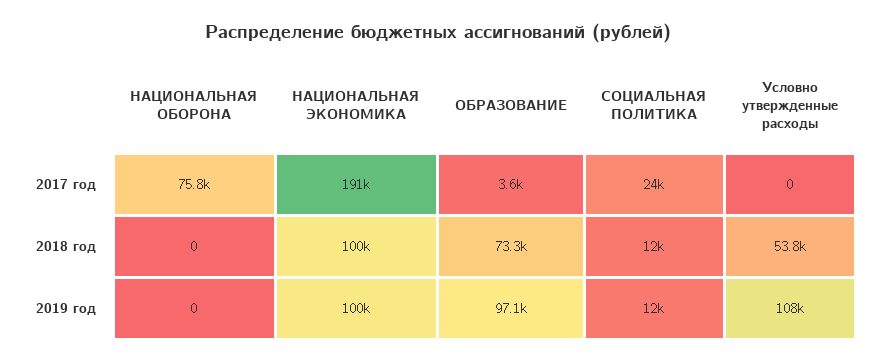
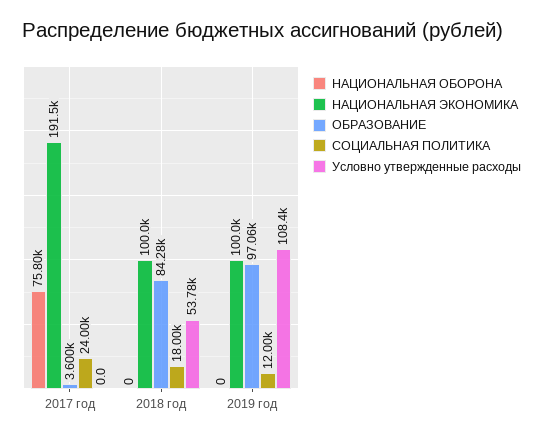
ОБРАЗОВАНИЕ, 2018 год: 73300 -> 84280
СОЦИАЛЬНАЯ ПОЛИТИКА, 2018 год: 12000 -> 18000

